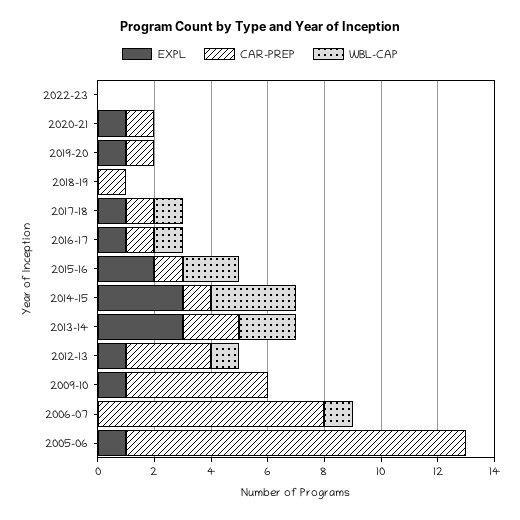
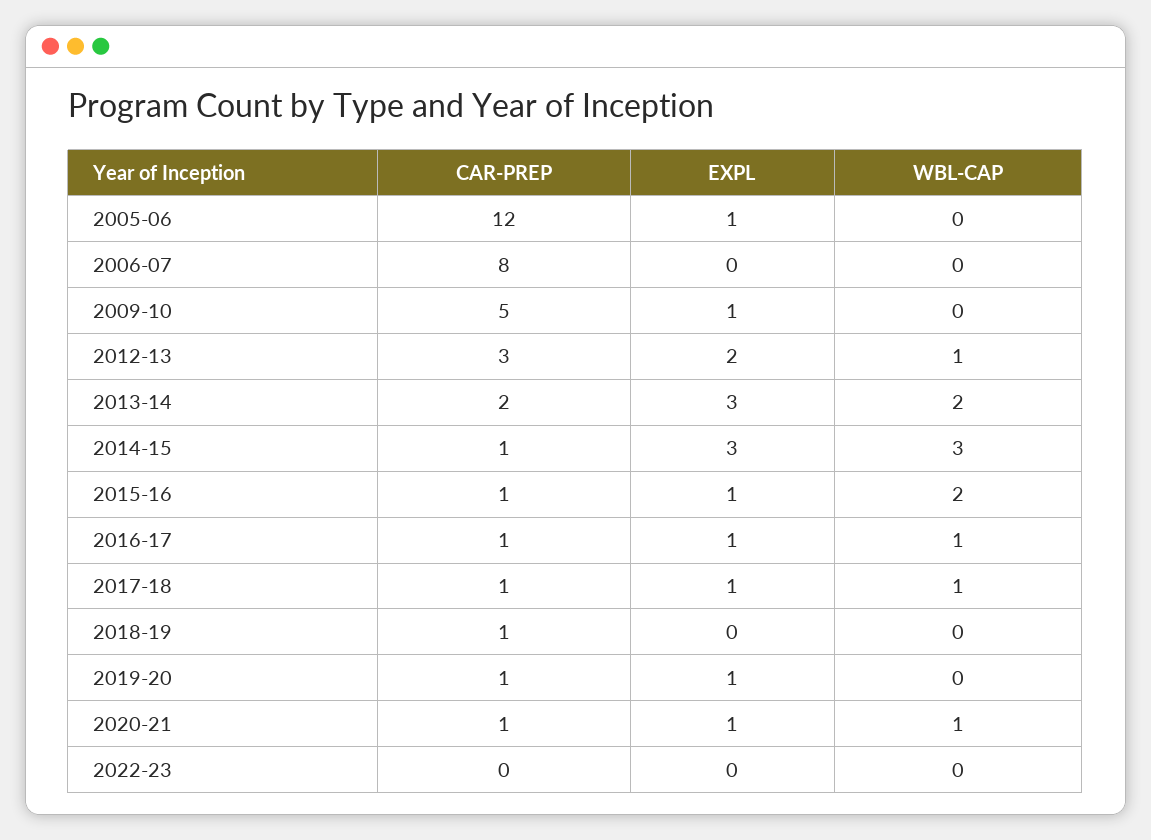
WBL-CAP, 2020-21: 0 -> 1
EXPL, 2015-16: 2 -> 1
EXPL, 2012-13: 1 -> 2
WBL-CAP, 2006-07: 1 -> 0

